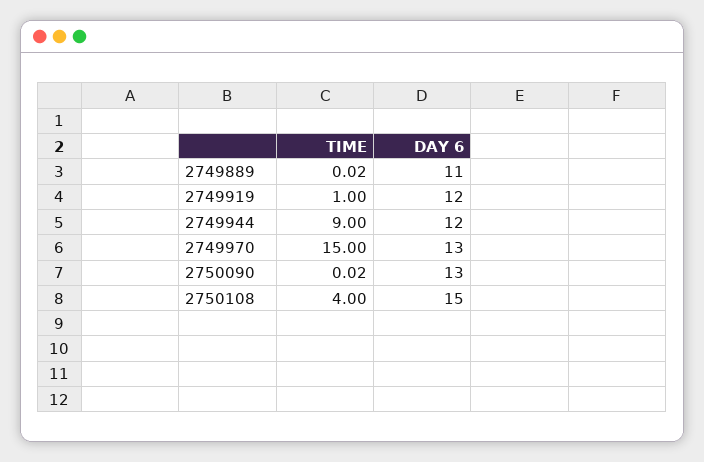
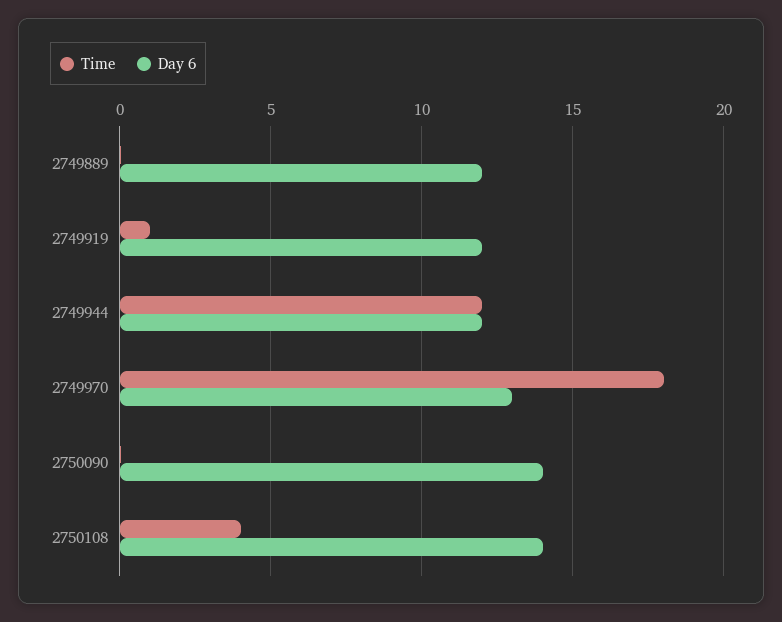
DAY 6, 2749889: 11 -> 12
TIME, 2749944: 9 -> 12
TIME, 2749970: 15 -> 18
DAY 6, 2750090: 13 -> 14
DAY 6, 2750108: 15 -> 14

